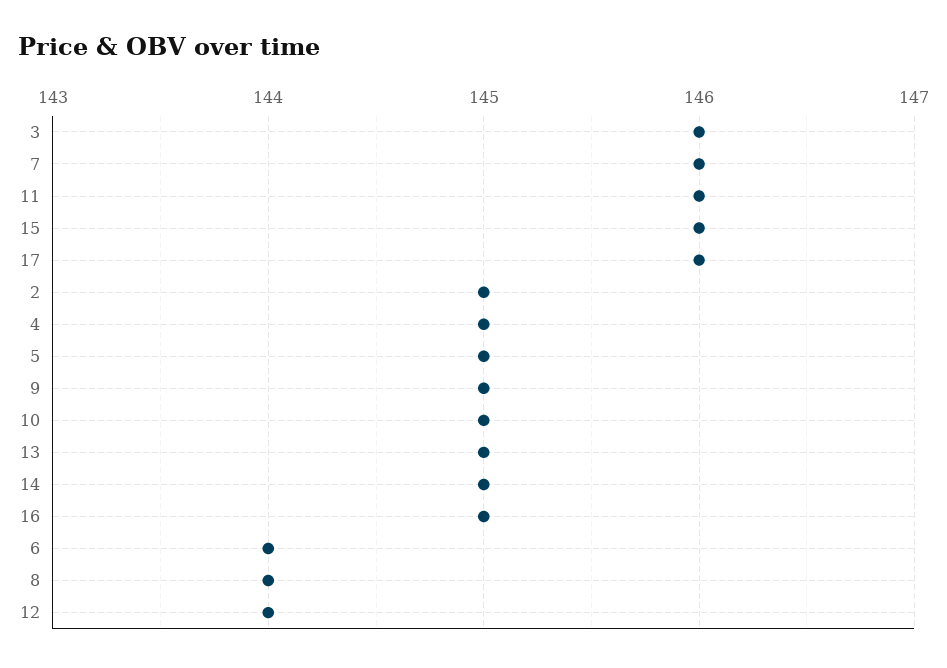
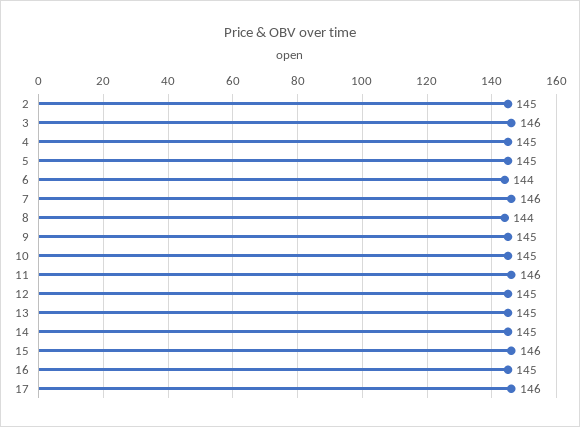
12: 144 -> 145

